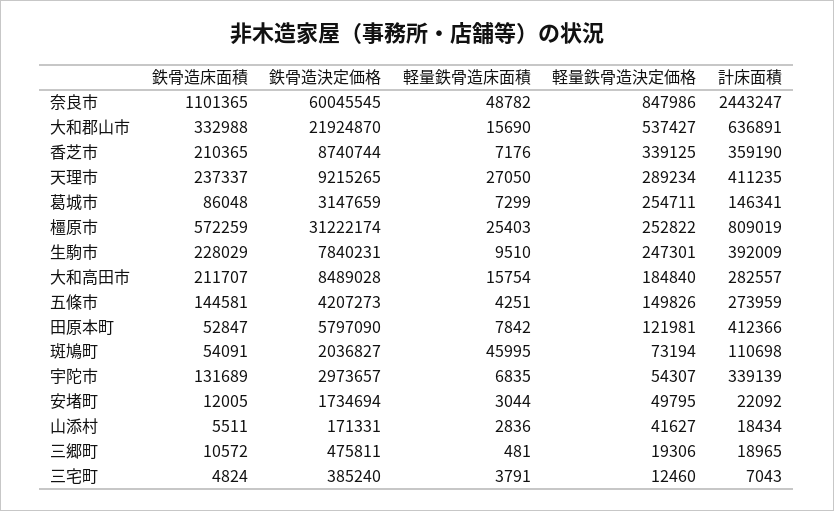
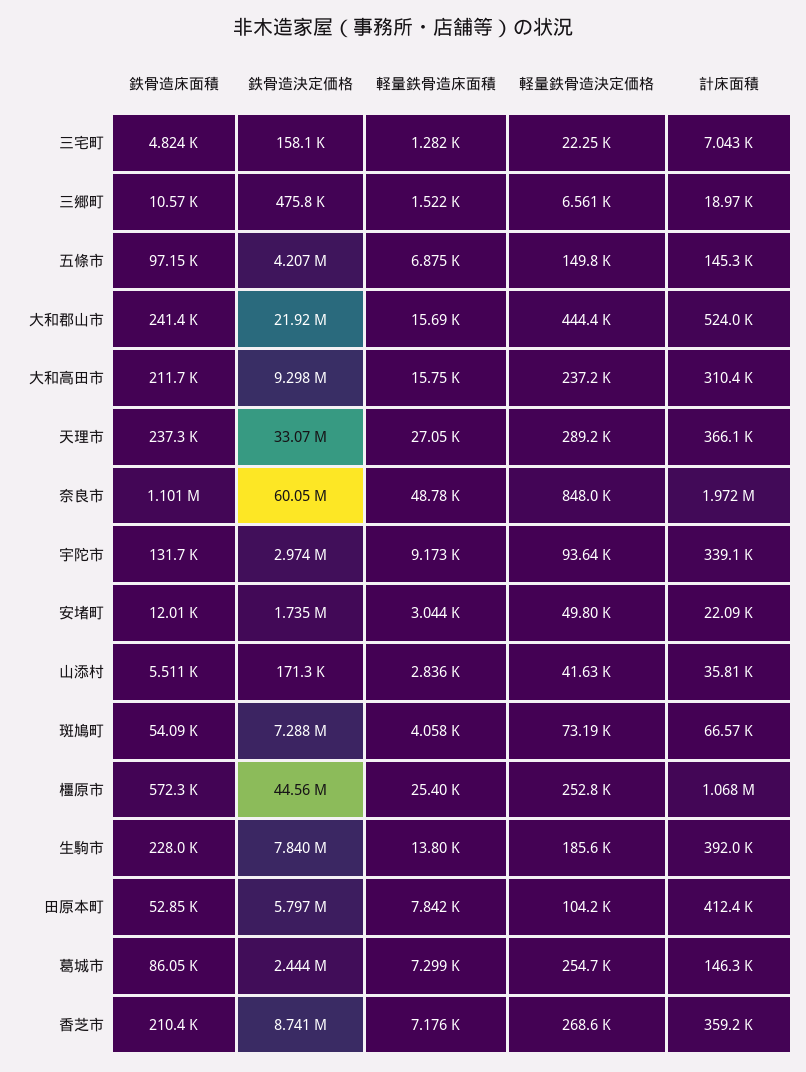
計床面積, 奈良市: 2443247 -> 1972000
鉄骨造床面積, 大和郡山市: 332988 -> 241400
軽量鉄骨造決定価格, 大和郡山市: 537427 -> 444400
計床面積, 大和郡山市: 636891 -> 524000
軽量鉄骨造決定価格, 香芝市: 339125 -> 268600
鉄骨造決定価格, 天理市: 9215265 -> 33070000
計床面積, 天理市: 411235 -> 366100
鉄骨造決定価格, 葛城市: 3147659 -> 2444000
鉄骨造決定価格, 橿原市: 31222174 -> 44560000
計床面積, 橿原市: 809019 -> 1068000
軽量鉄骨造床面積, 生駒市: 9510 -> 13800
軽量鉄骨造決定価格, 生駒市: 247301 -> 185600
鉄骨造決定価格, 大和高田市: 8489028 -> 9298000
軽量鉄骨造決定価格, 大和高田市: 184840 -> 237200
計床面積, 大和高田市: 282557 -> 310400
鉄骨造床面積, 五條市: 144581 -> 97150
軽量鉄骨造床面積, 五條市: 4251 -> 6875
計床面積, 五條市: 273959 -> 145300
軽量鉄骨造決定価格, 田原本町: 121981 -> 104200
鉄骨造決定価格, 斑鳩町: 2036827 -> 7288000
軽量鉄骨造床面積, 斑鳩町: 45995 -> 4058
計床面積, 斑鳩町: 110698 -> 66570
軽量鉄骨造床面積, 宇陀市: 6835 -> 9173
軽量鉄骨造決定価格, 宇陀市: 54307 -> 93640
計床面積, 山添村: 18434 -> 35810
軽量鉄骨造床面積, 三郷町: 481 -> 1522
軽量鉄骨造決定価格, 三郷町: 19306 -> 6561
鉄骨造決定価格, 三宅町: 385240 -> 158100
軽量鉄骨造床面積, 三宅町: 3791 -> 1282
軽量鉄骨造決定価格, 三宅町: 12460 -> 22250

